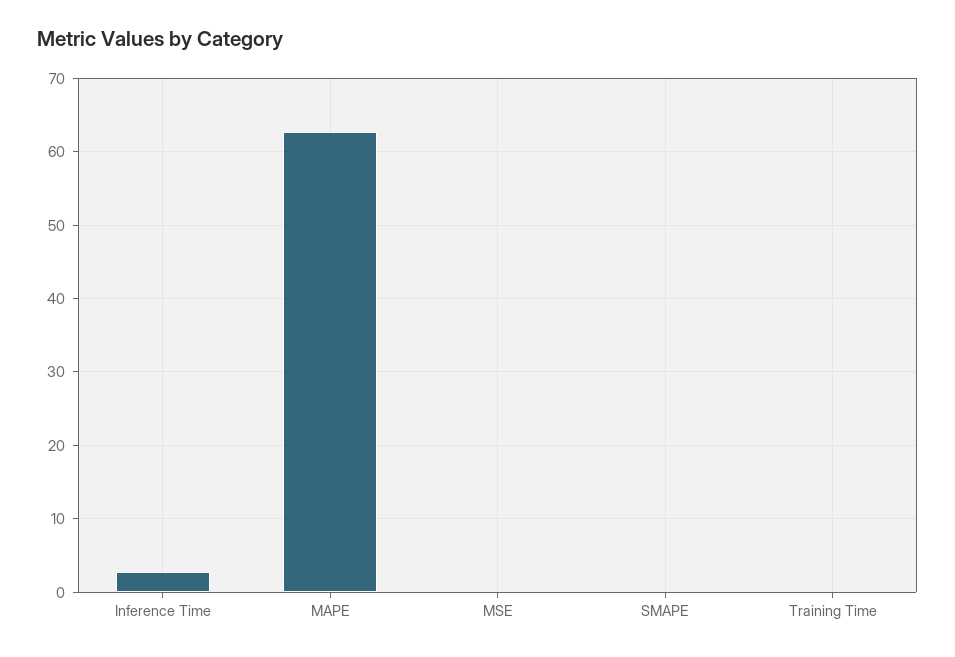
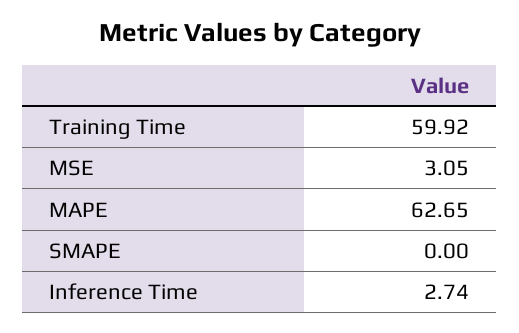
MSE: 0 -> 3.05
Training Time: 0 -> 59.92

